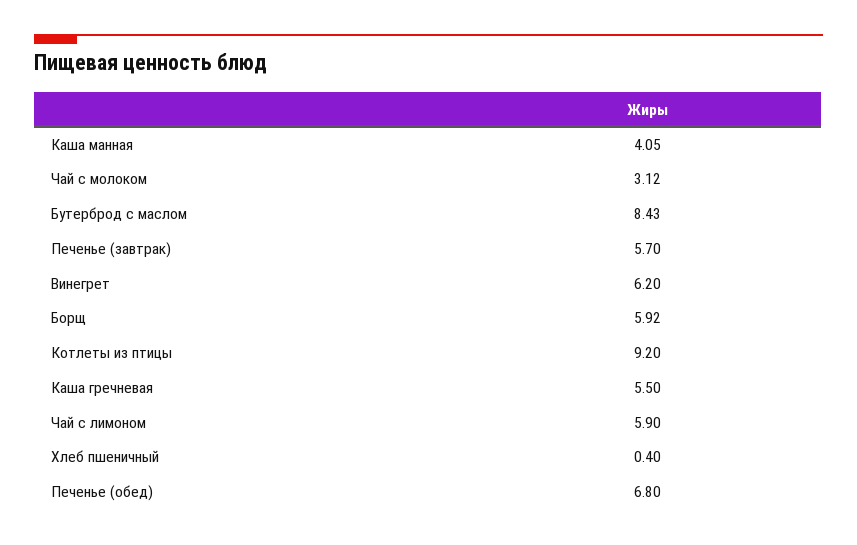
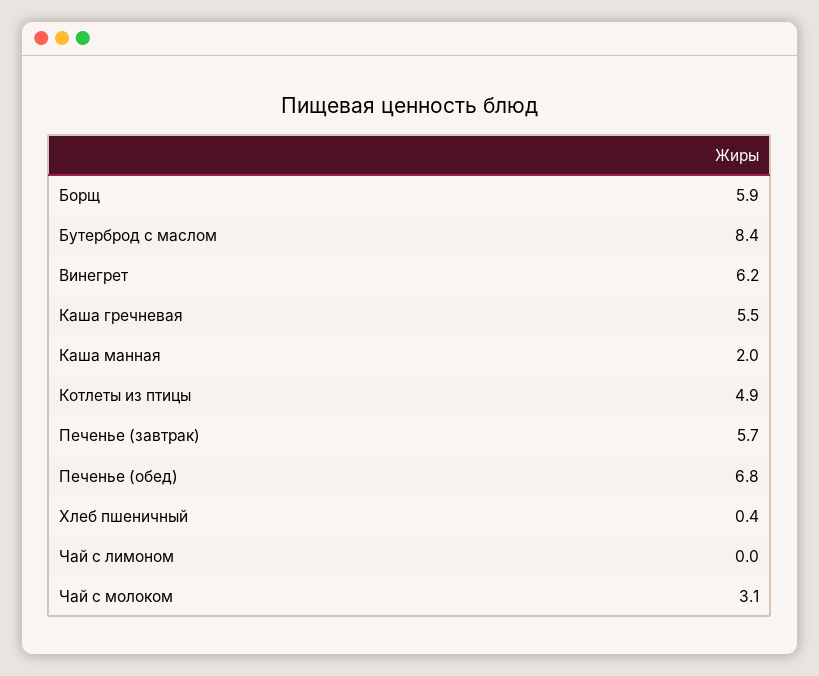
Каша манная: 4.05 -> 2
Котлеты из птицы: 9.2 -> 4.9
Чай с лимоном: 5.9 -> 0

